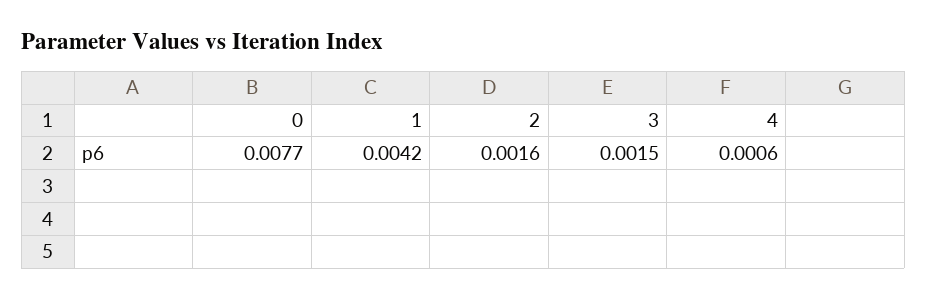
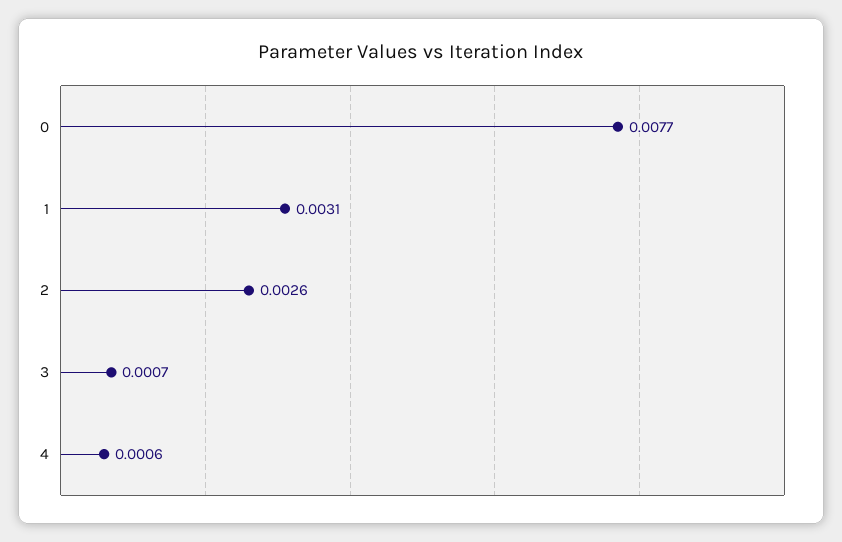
1: 0.0042 -> 0.0031
2: 0.0016 -> 0.0026
3: 0.0015 -> 0.0007

